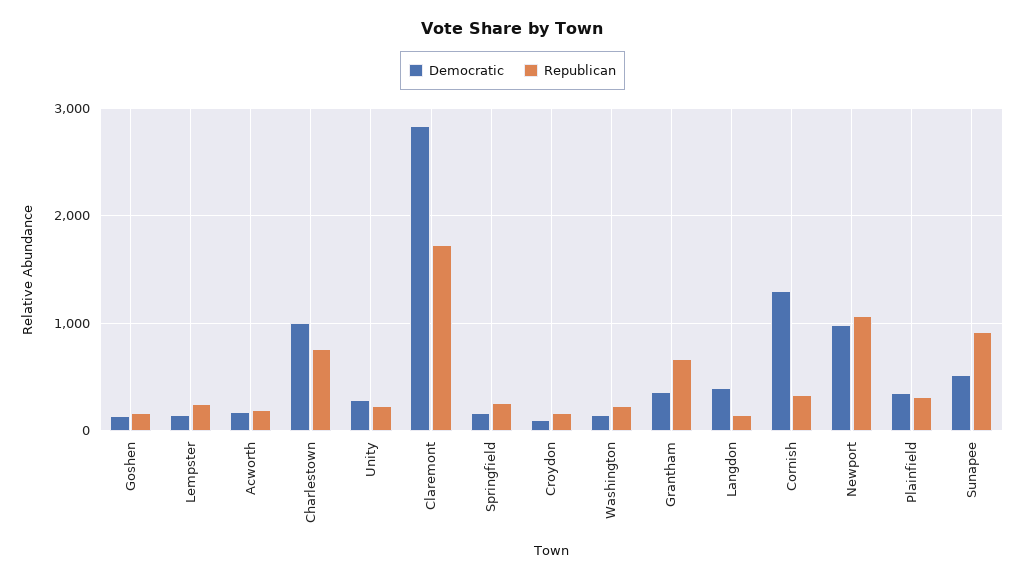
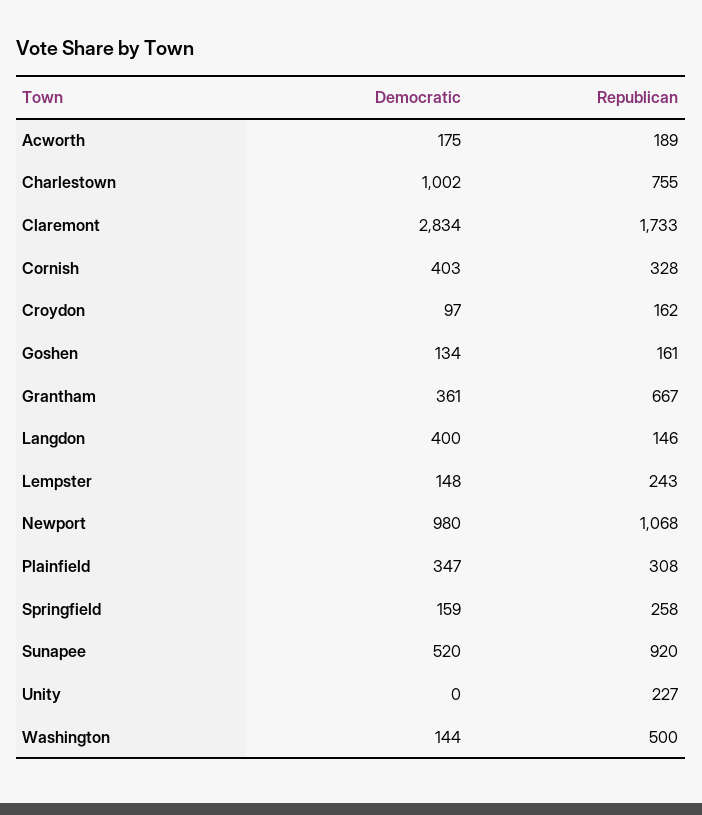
Democratic, Unity: 300 -> 0
Republican, Washington: 200 -> 500
Democratic, Cornish: 1300 -> 403

